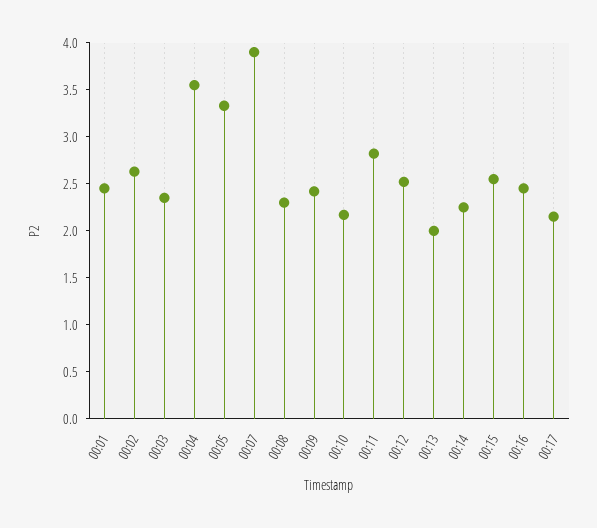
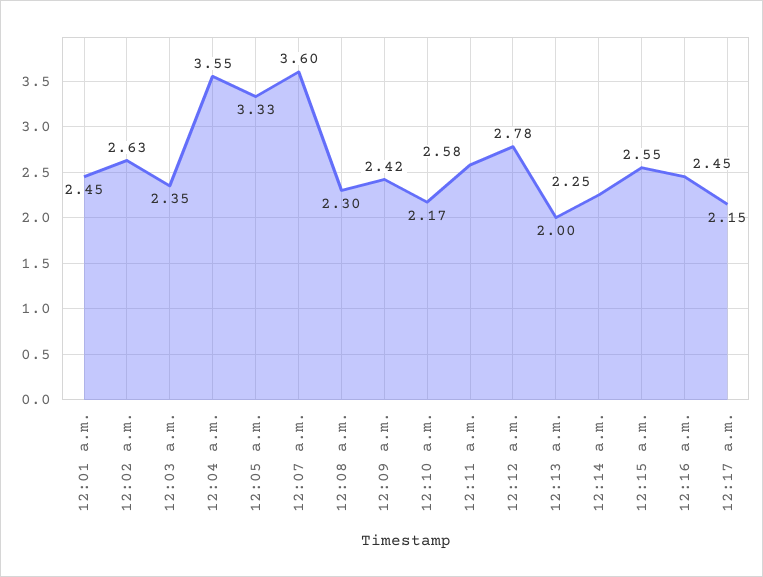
00:07: 3.9 -> 3.6
00:11: 2.8 -> 2.58
00:12: 2.5 -> 2.78

